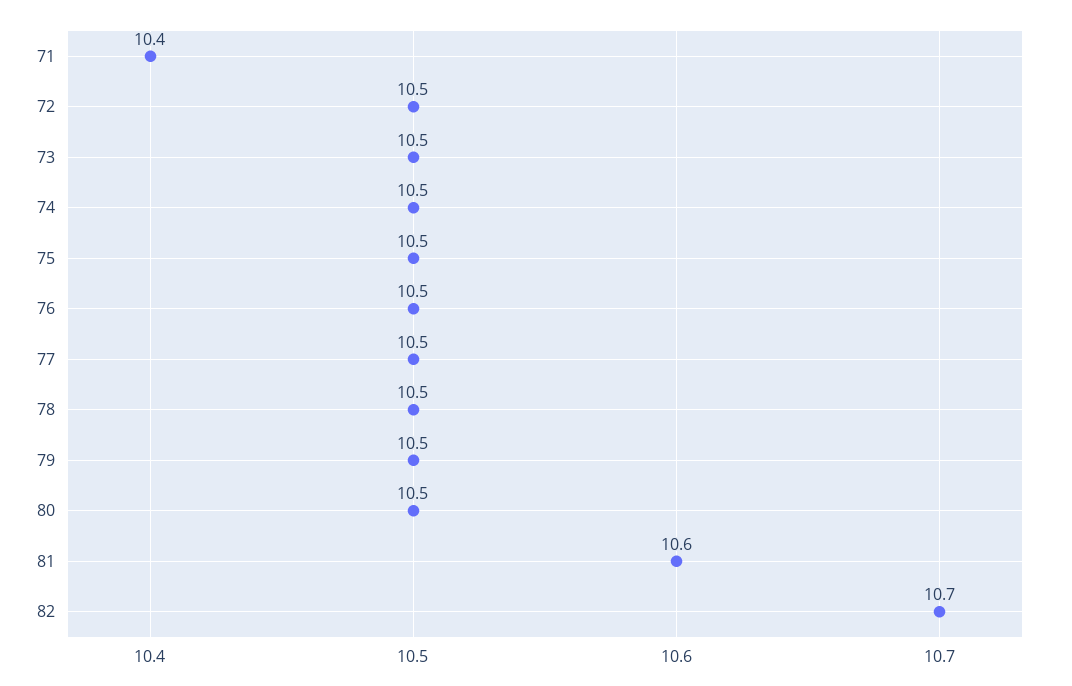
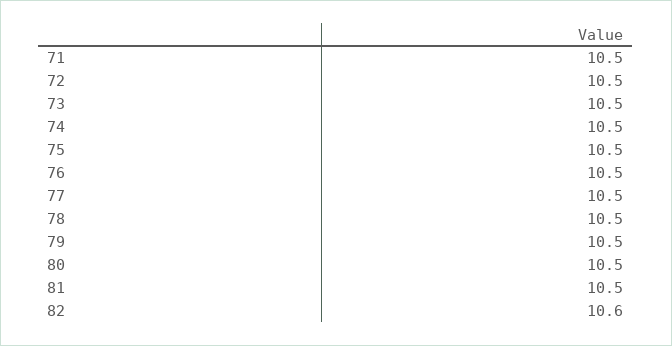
71: 10.4 -> 10.5
81: 10.6 -> 10.5
82: 10.7 -> 10.6

